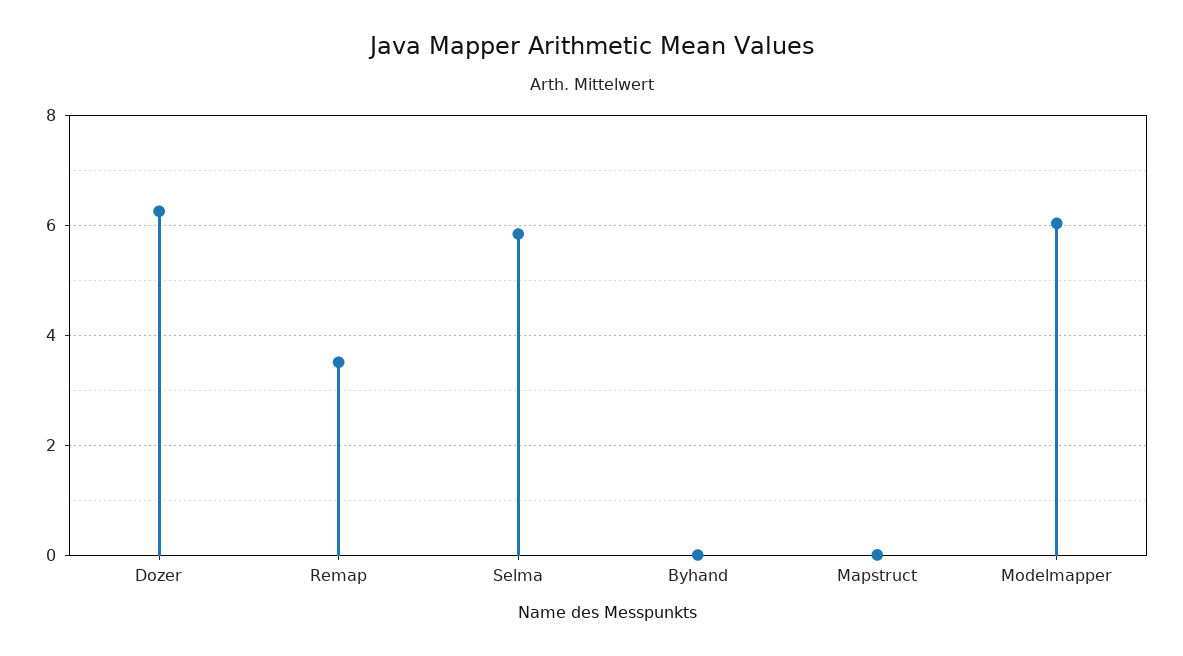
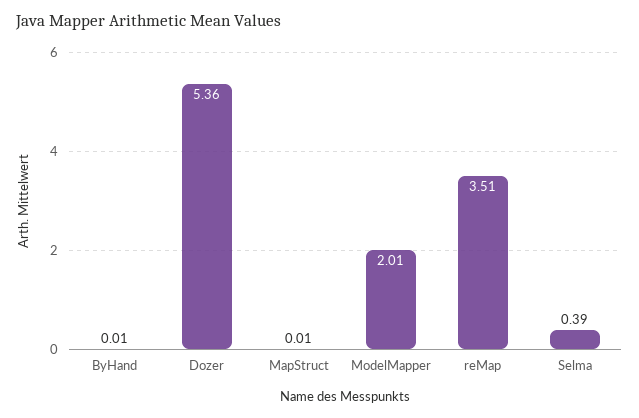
Dozer: 6.2 -> 5.36
Selma: 5.8 -> 0.39
Modelmapper: 6 -> 2.01

